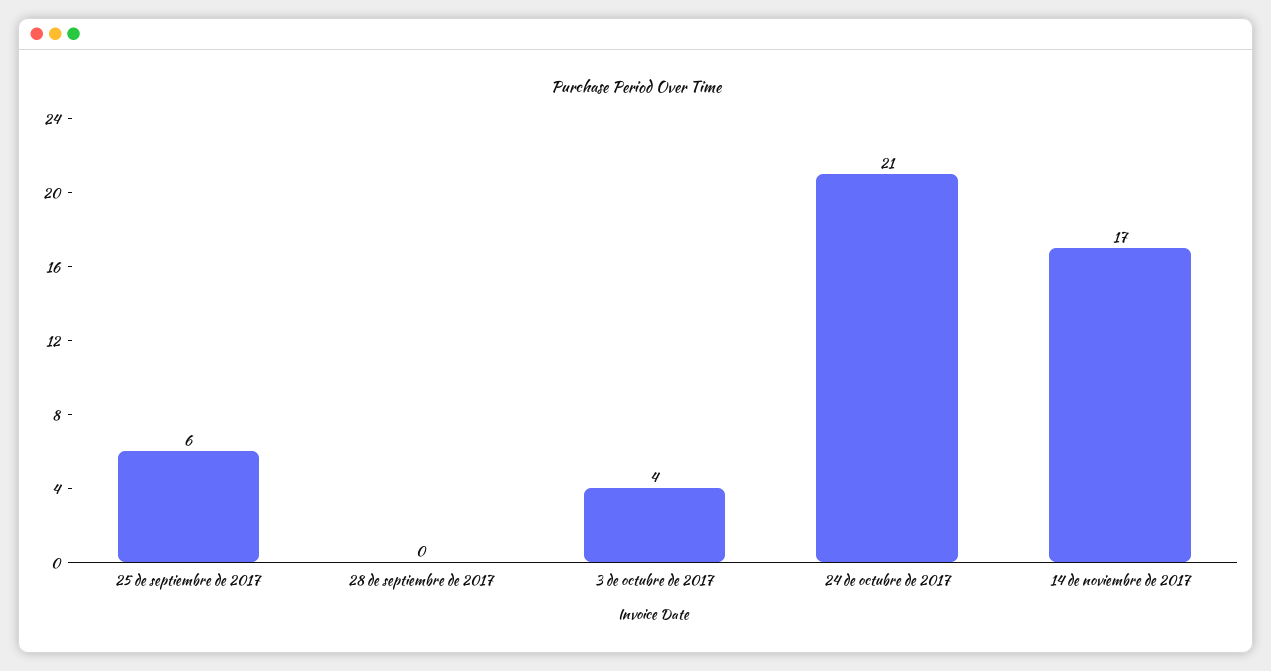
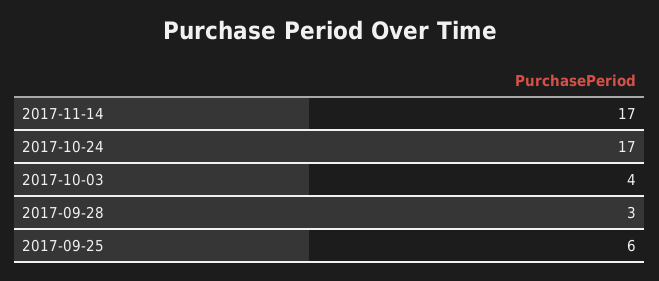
28 de septiembre de 2017: 0 -> 3
24 de octubre de 2017: 21 -> 17

